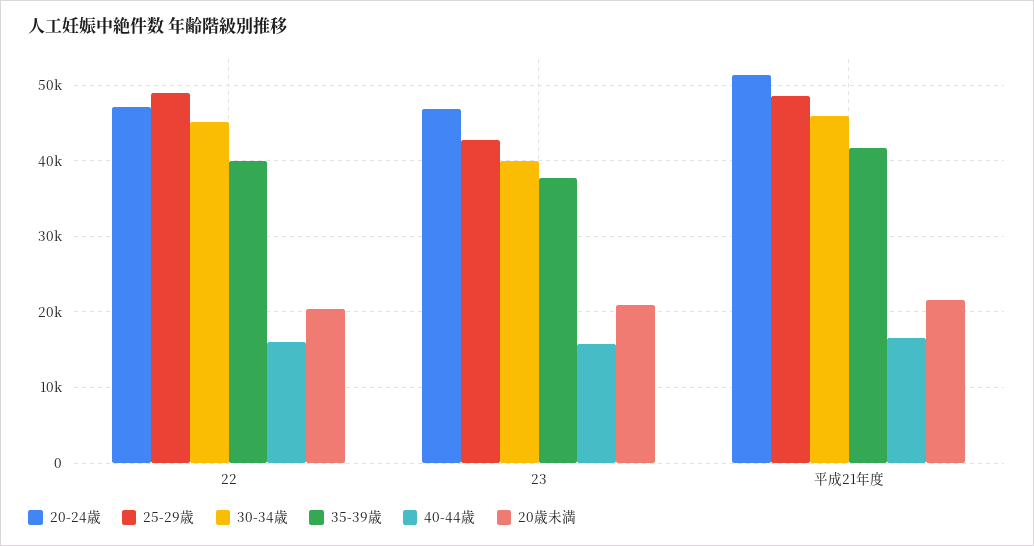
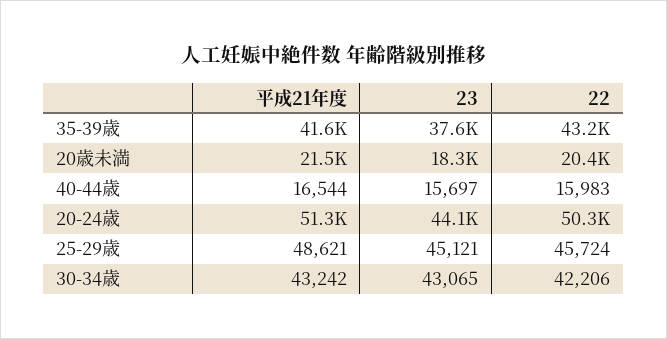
20-24歳, 22: 47000 -> 50300
25-29歳, 22: 49000 -> 45724
30-34歳, 22: 45000 -> 42206
35-39歳, 22: 40000 -> 43200
20-24歳, 23: 47000 -> 44100
25-29歳, 23: 43000 -> 45121
30-34歳, 23: 40000 -> 43065
20歳未満, 23: 21000 -> 18300
30-34歳, 平成21年度: 46000 -> 43242

